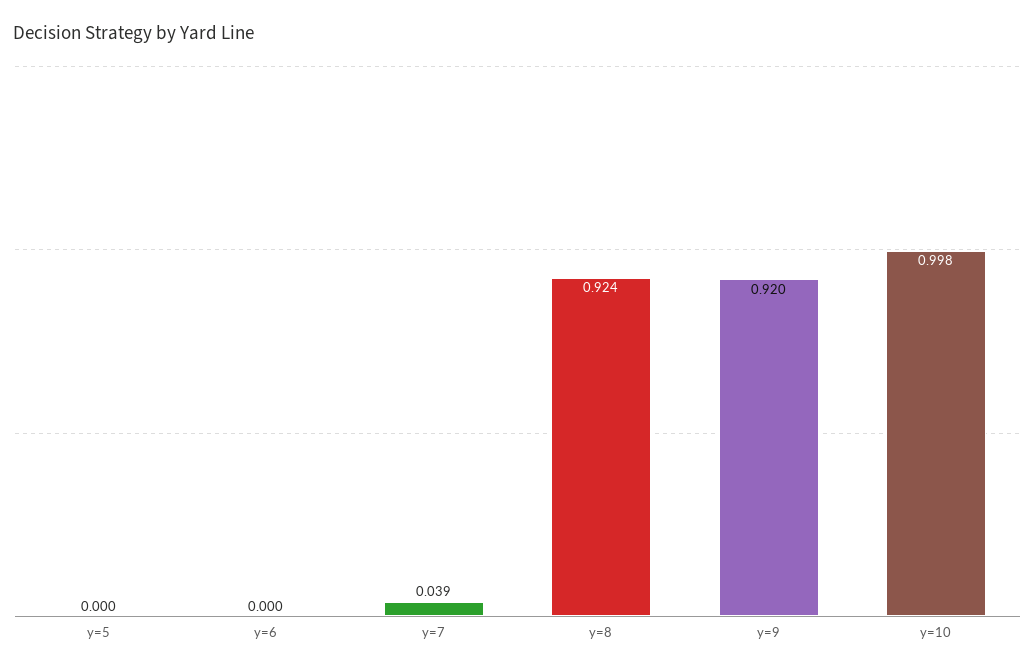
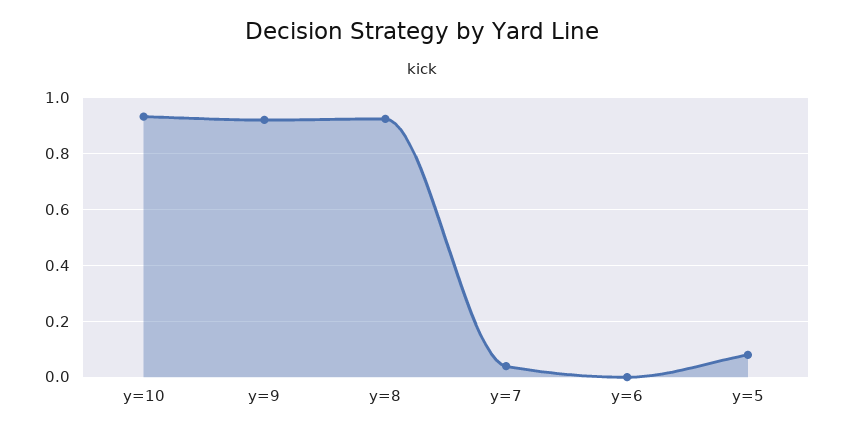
y=5: 0 -> 0.075
y=10: 0.998 -> 0.925

